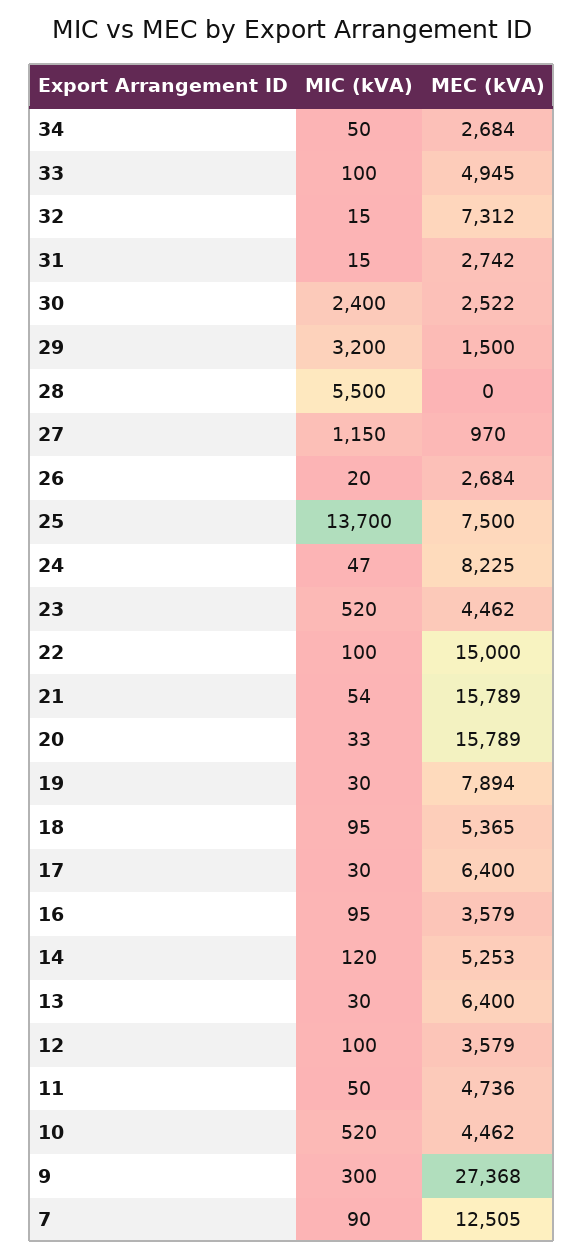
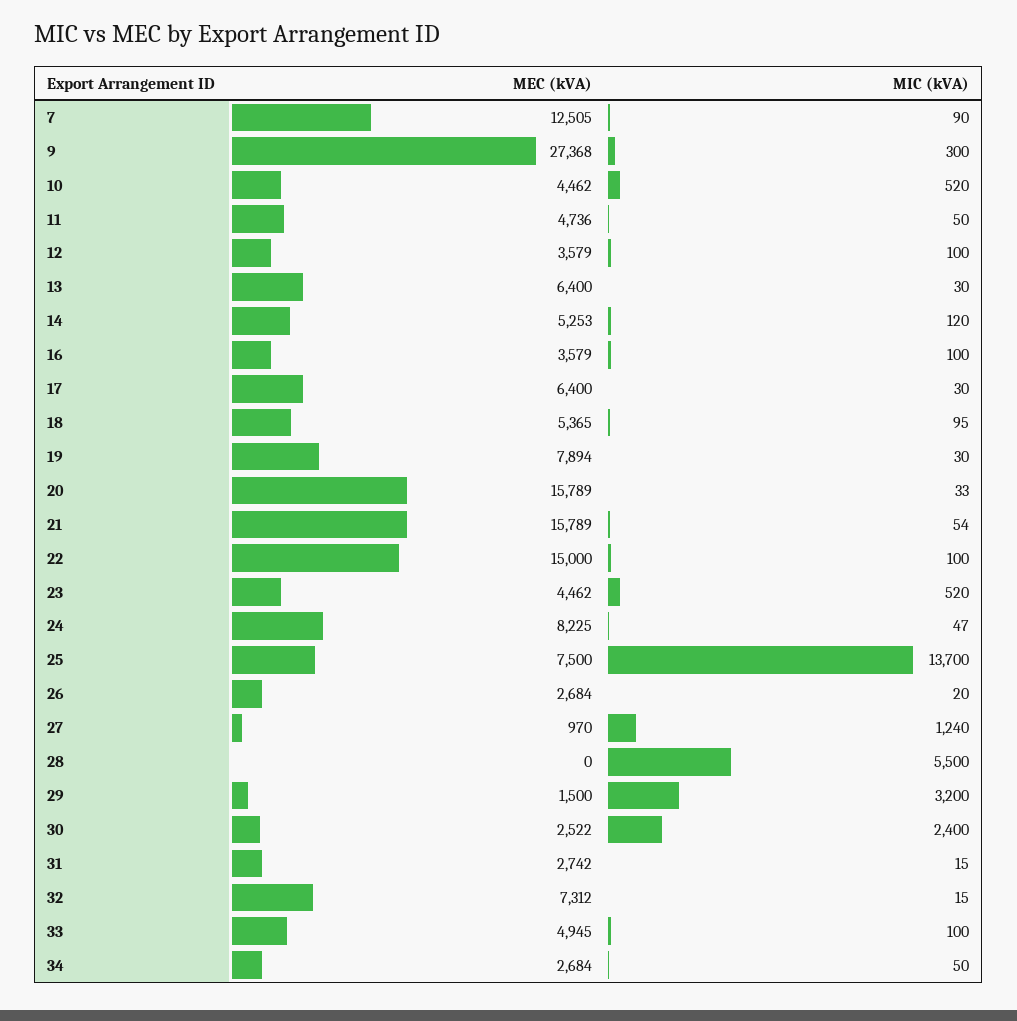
MIC (kVA), 27: 1150 -> 1240
MIC (kVA), 16: 95 -> 100

